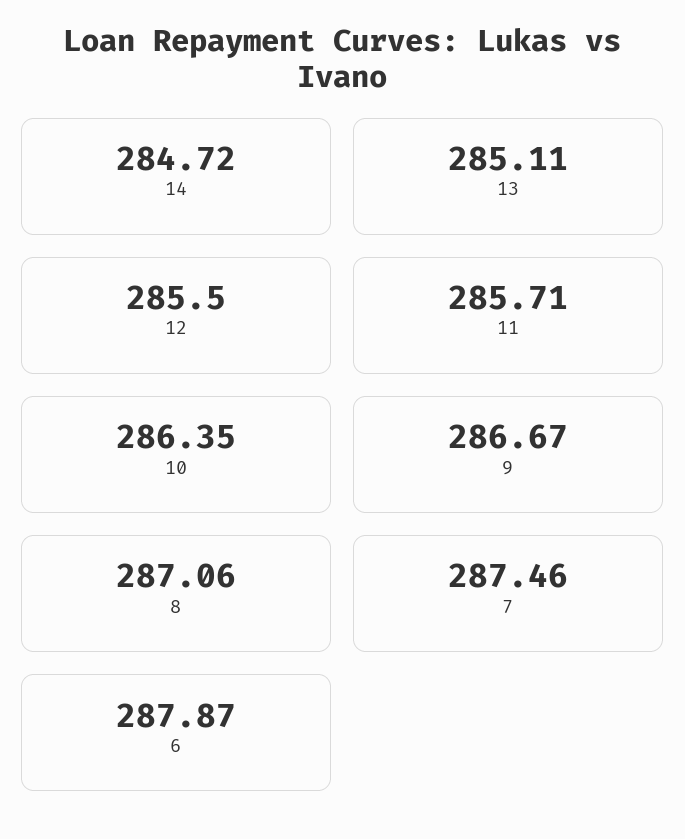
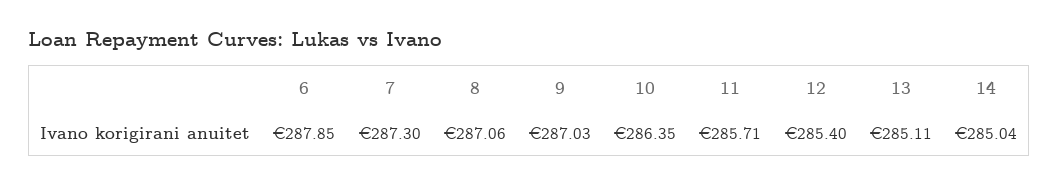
14: 284.72 -> 285.04
12: 285.5 -> 285.4
9: 286.67 -> 287.03
7: 287.46 -> 287.3
6: 287.87 -> 287.85

